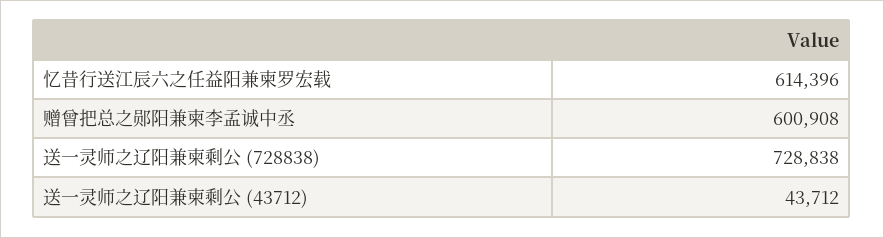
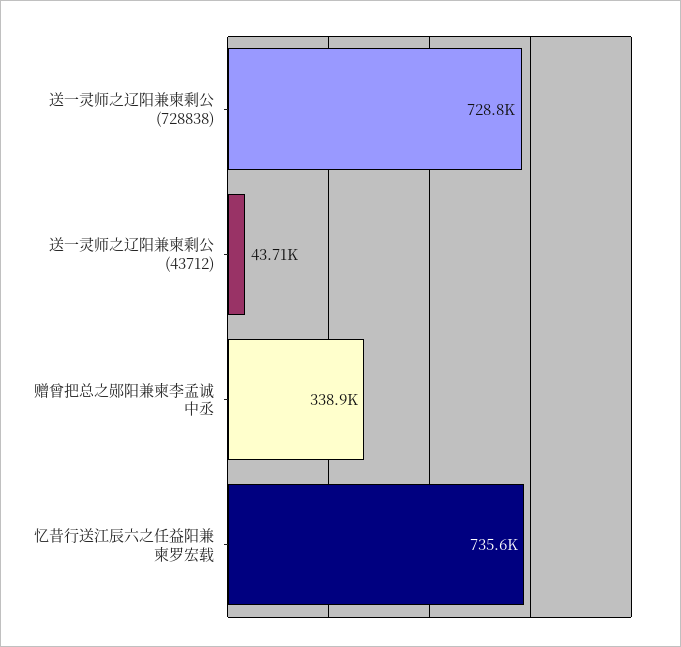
忆昔行送江辰六之任益阳兼柬罗宏载: 614396 -> 735600
赠曾把总之郧阳兼柬李孟诚中丞: 600908 -> 338900

